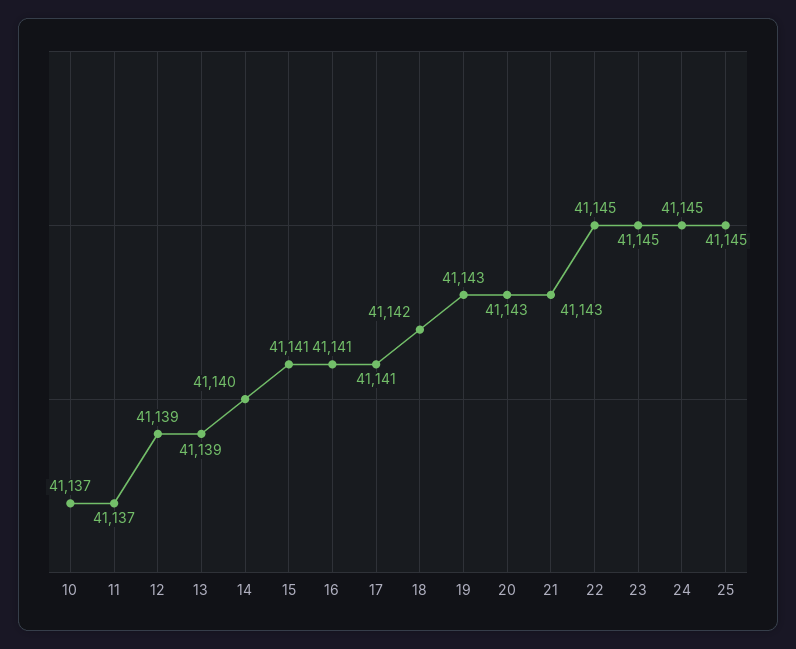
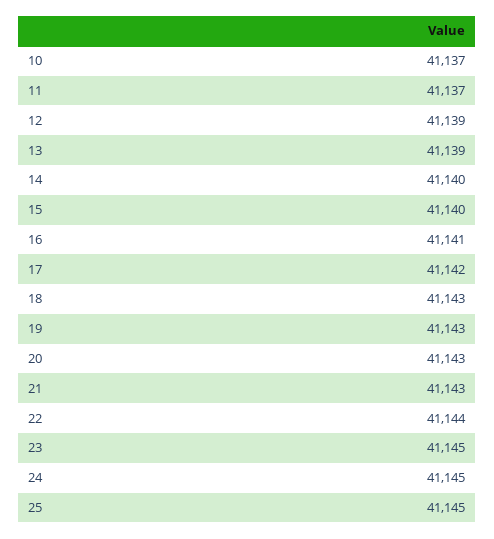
15: 41141 -> 41140
17: 41141 -> 41142
18: 41142 -> 41143
22: 41145 -> 41144

